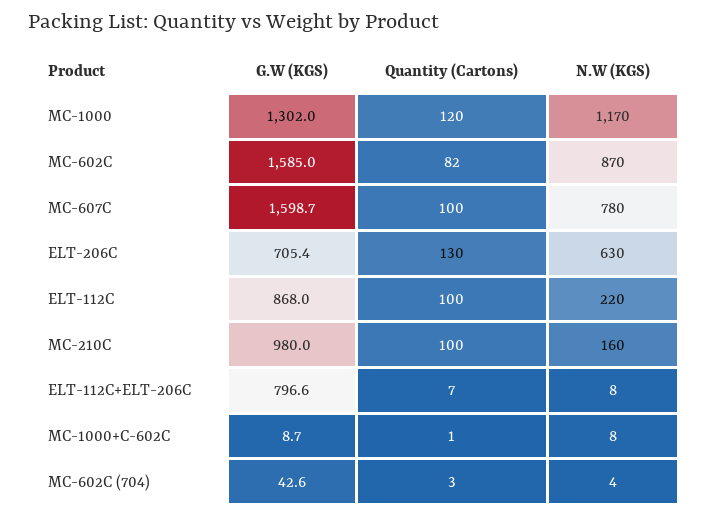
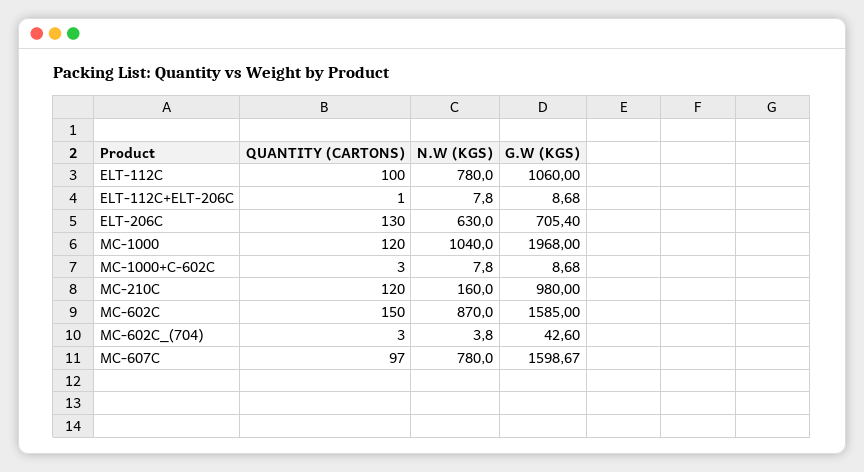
G.W (KGS), MC-1000: 1302 -> 1968
N.W (KGS), MC-1000: 1170 -> 1040
Quantity (Cartons), MC-602C: 82 -> 150
Quantity (Cartons), MC-607C: 100 -> 97
G.W (KGS), ELT-112C: 868 -> 1060
N.W (KGS), ELT-112C: 220 -> 780
Quantity (Cartons), MC-210C: 100 -> 120
G.W (KGS), ELT-112C+ELT-206C: 796.6 -> 8.68
Quantity (Cartons), ELT-112C+ELT-206C: 7 -> 1
Quantity (Cartons), MC-1000+C-602C: 1 -> 3

